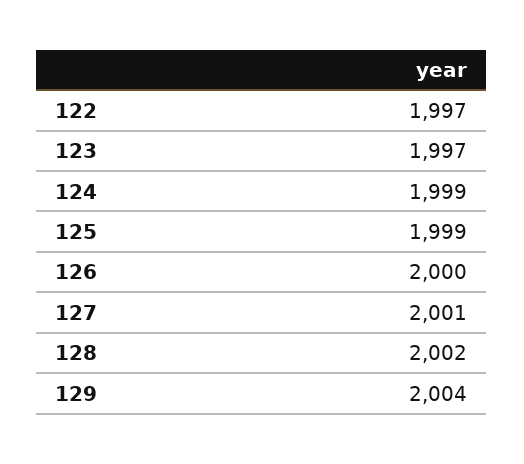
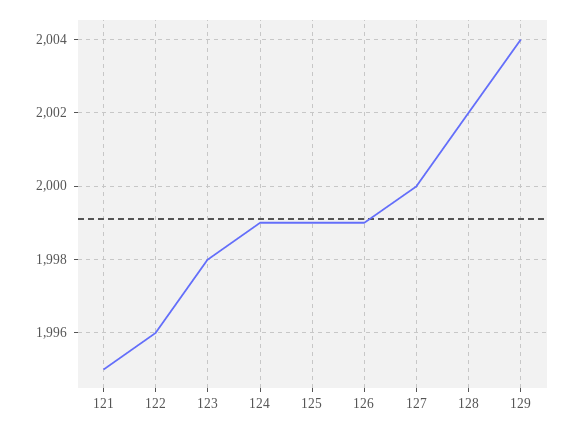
122: 1997 -> 1996
123: 1997 -> 1998
126: 2000 -> 1999
127: 2001 -> 2000
121: none -> 1995

